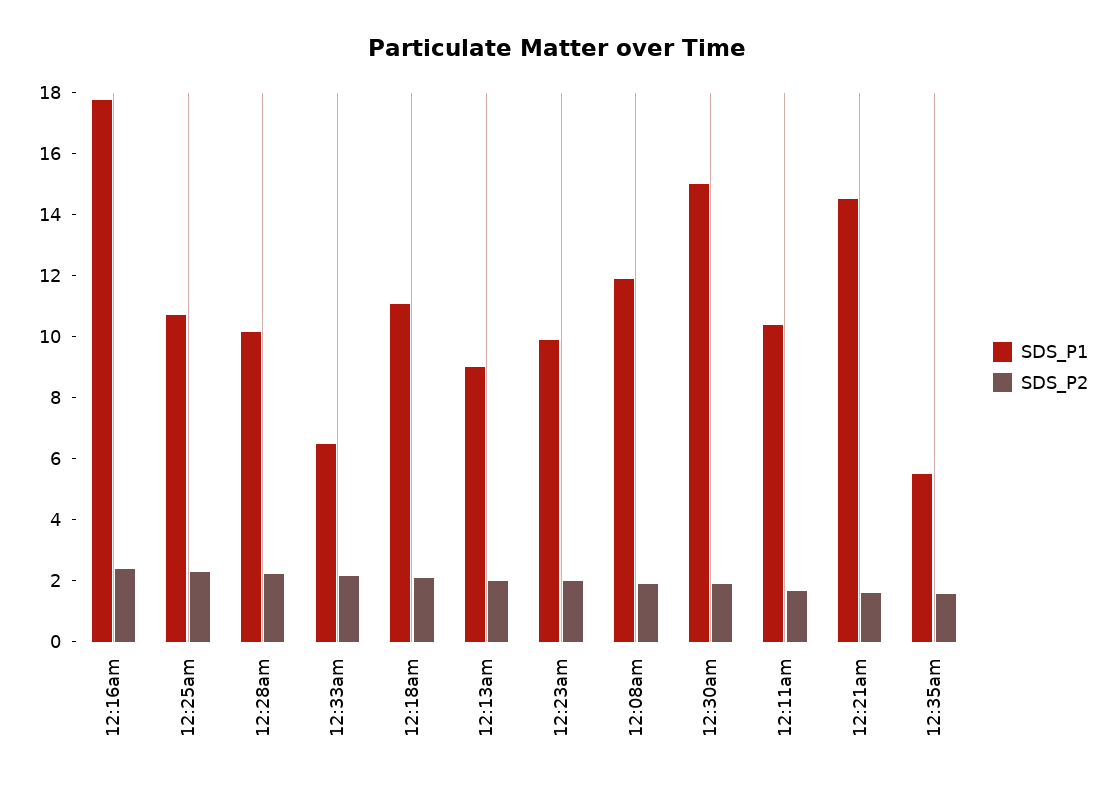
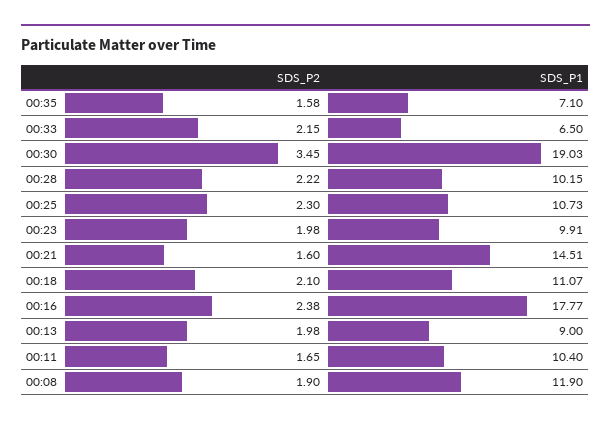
SDS_P1, 12:30am: 15 -> 19.03
SDS_P2, 12:30am: 2 -> 3.45
SDS_P1, 12:35am: 5.5 -> 7.1

